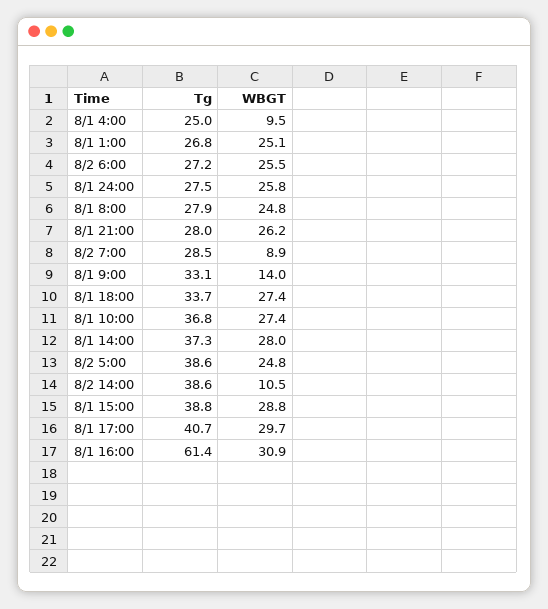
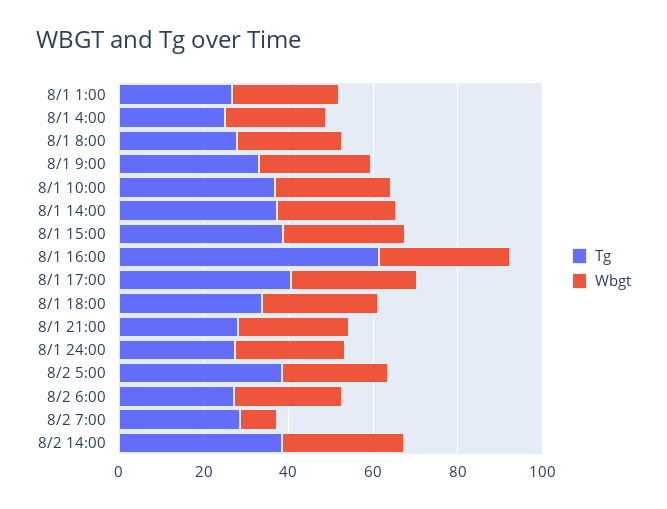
WBGT, 8/1 4:00: 9.5 -> 25
WBGT, 8/1 9:00: 14 -> 25
WBGT, 8/2 14:00: 10.5 -> 30

